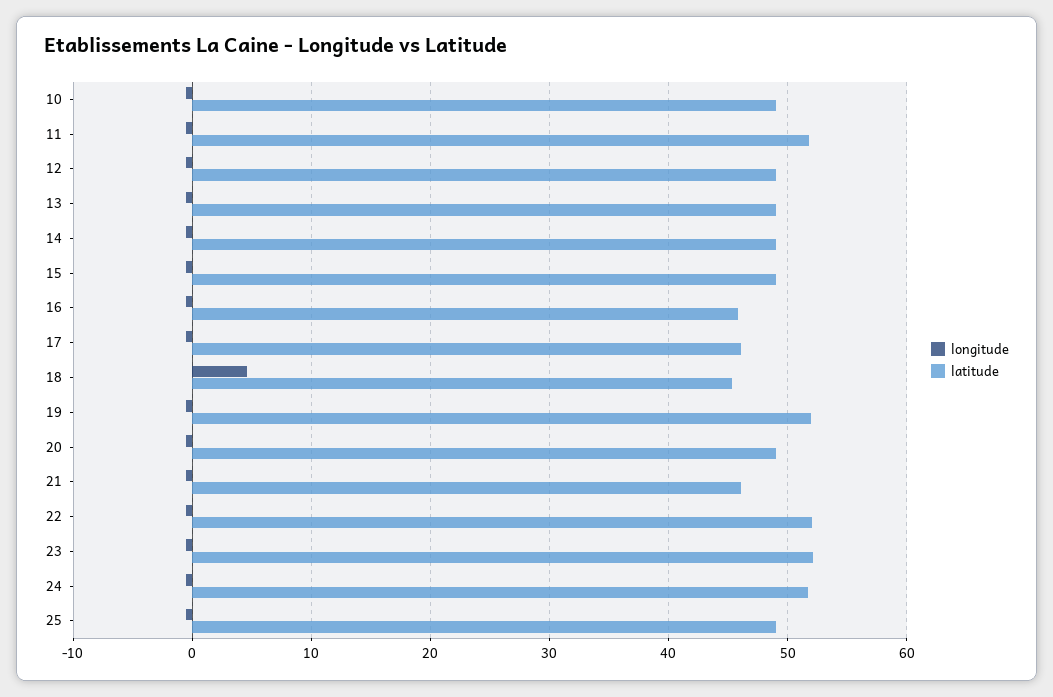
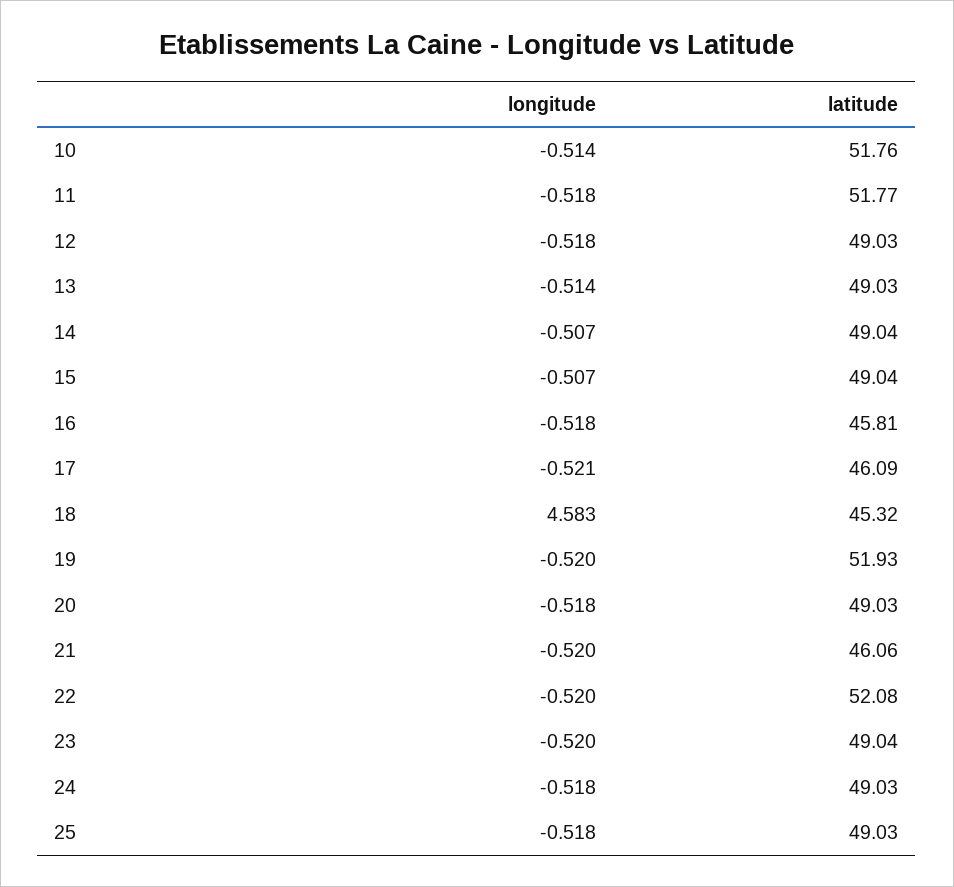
latitude, 10: 49 -> 51.76
latitude, 23: 52 -> 49.04
latitude, 24: 52 -> 49.03

